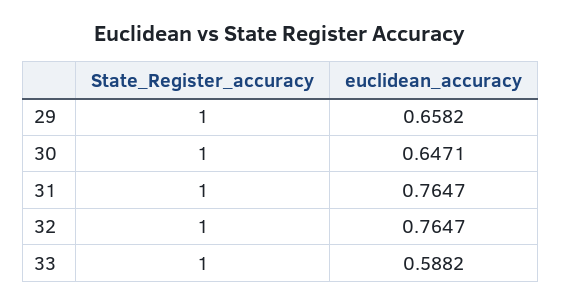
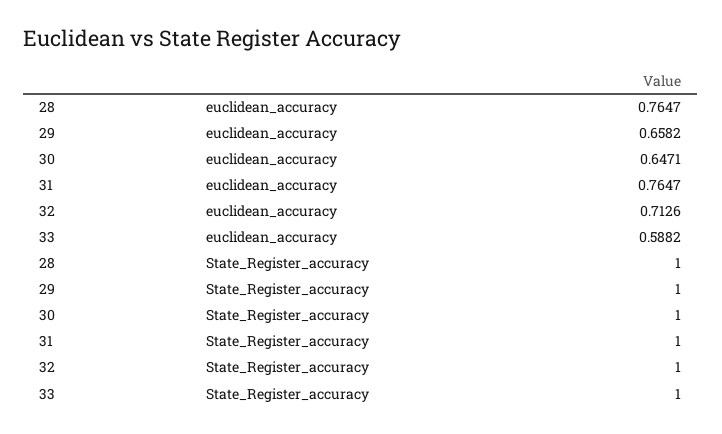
euclidean_accuracy, 32: 0.7647 -> 0.7126
euclidean_accuracy, 28: none -> 0.7647
State_Register_accuracy, 28: none -> 1

